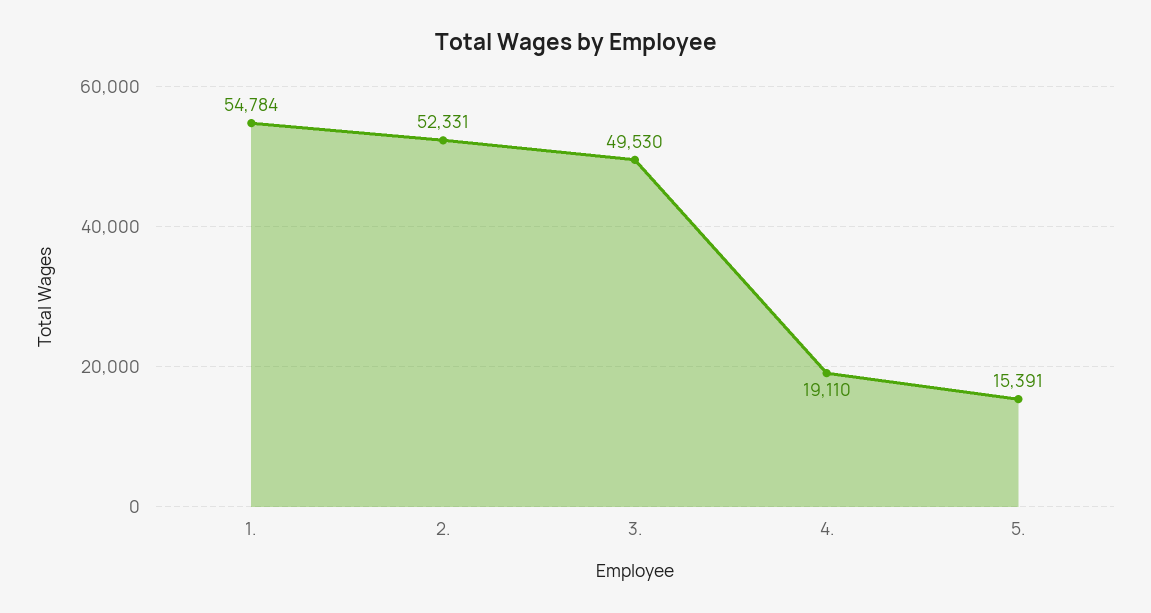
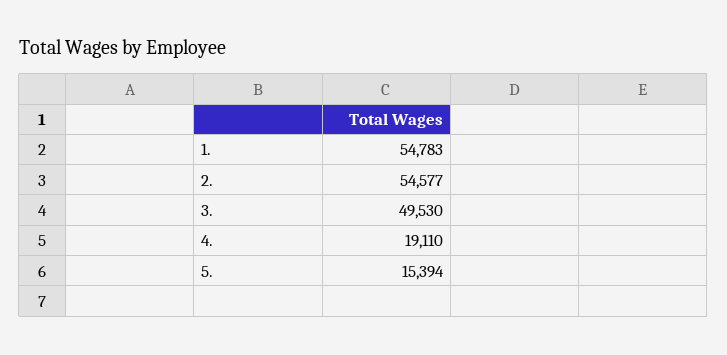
1.: 54784 -> 54783
2.: 52331 -> 54577
5.: 15391 -> 15394

